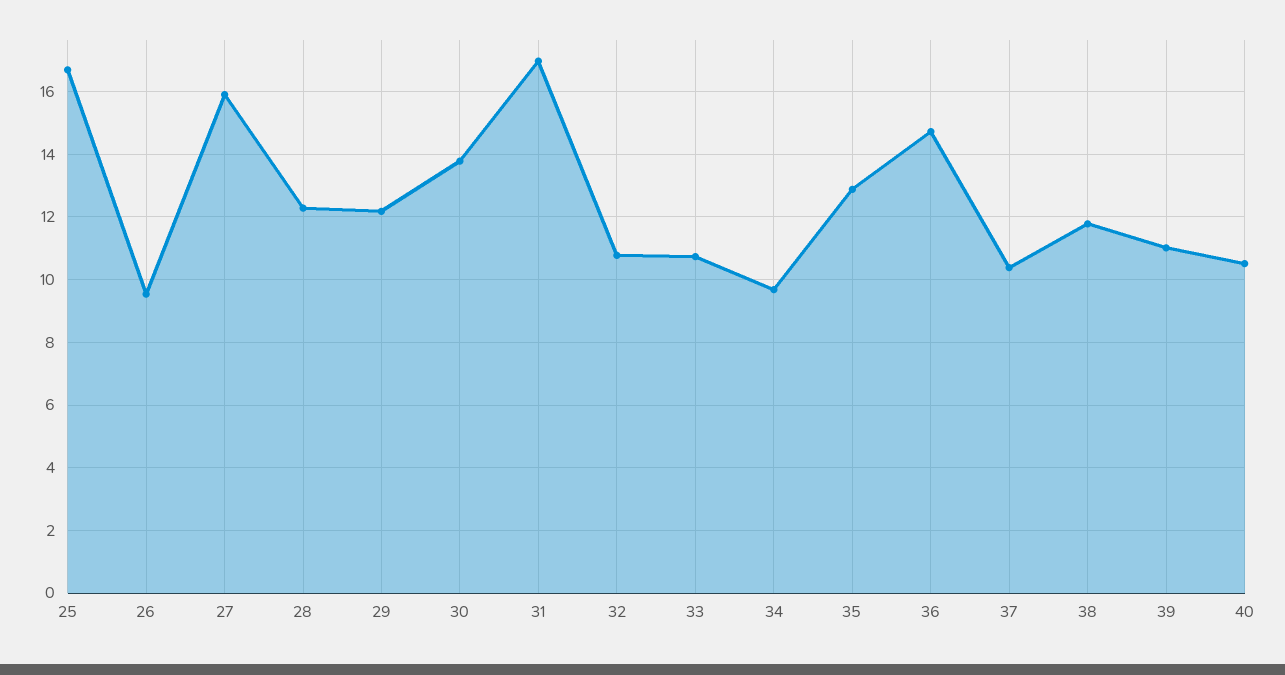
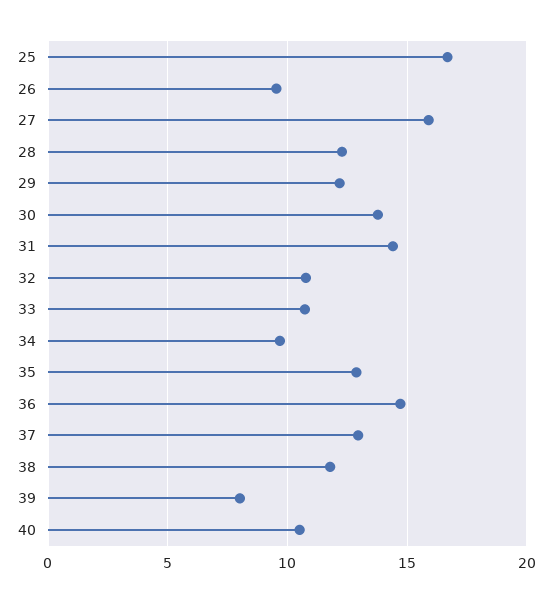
31: 17 -> 14.5
37: 10.4 -> 13
39: 11 -> 8

